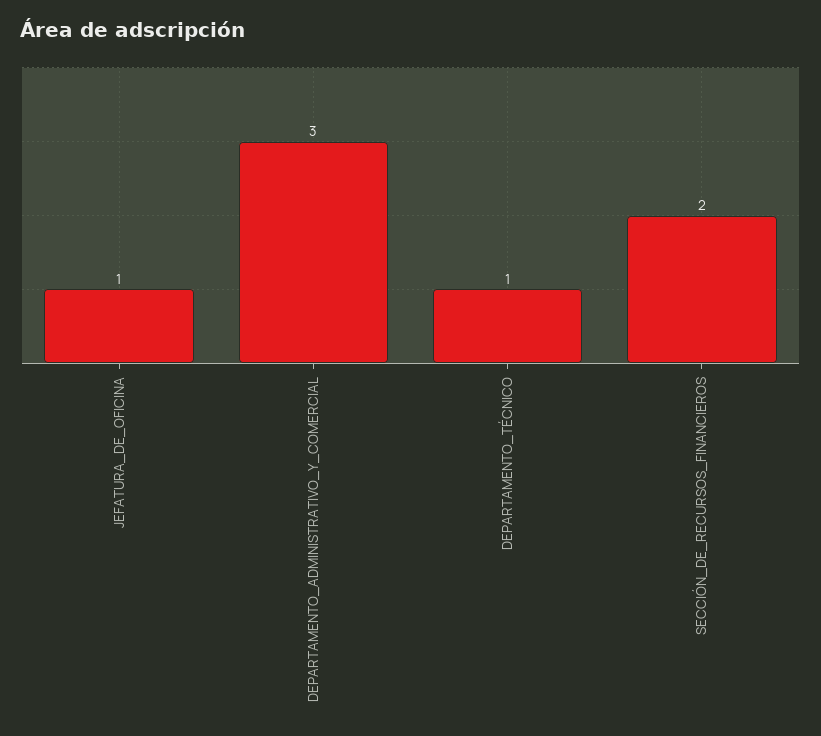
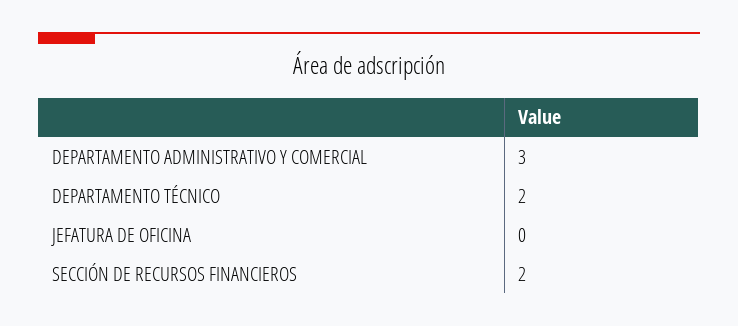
JEFATURA_DE_OFICINA: 1 -> 0
DEPARTAMENTO_TÉCNICO: 1 -> 2

